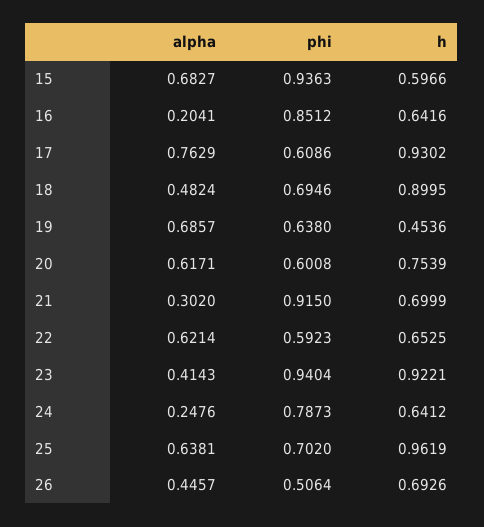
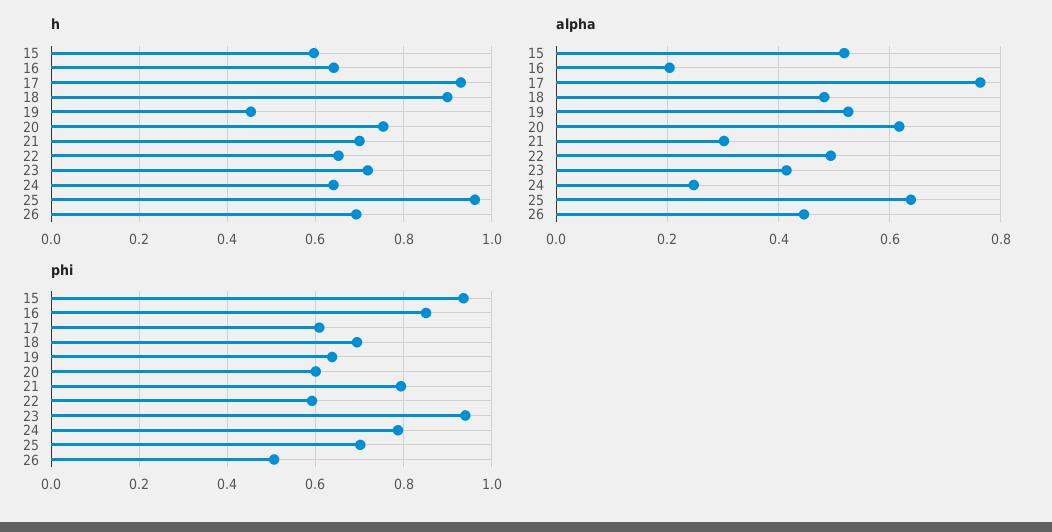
alpha, 15: 0.6827 -> 0.52
alpha, 19: 0.6857 -> 0.52
phi, 21: 0.915 -> 0.8
alpha, 22: 0.6214 -> 0.5
h, 23: 0.9221 -> 0.72

